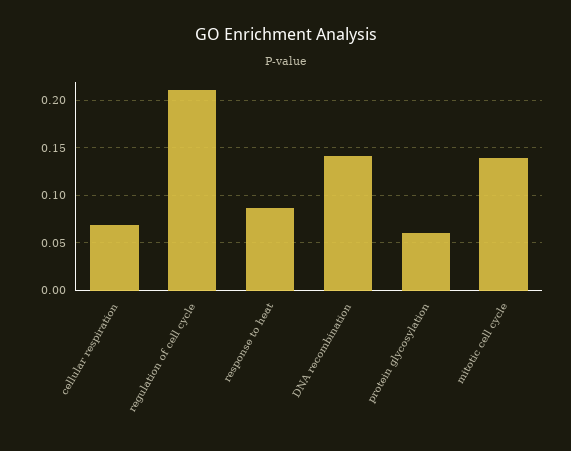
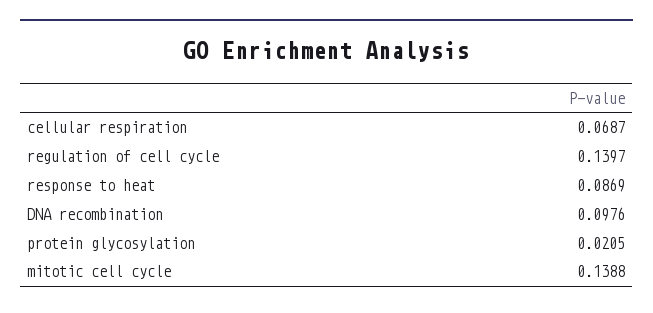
regulation of cell cycle: 0.21 -> 0.1397
DNA recombination: 0.14 -> 0.0976
protein glycosylation: 0.06 -> 0.0205

